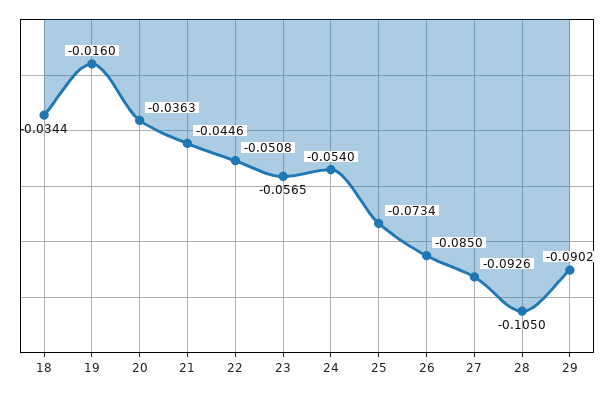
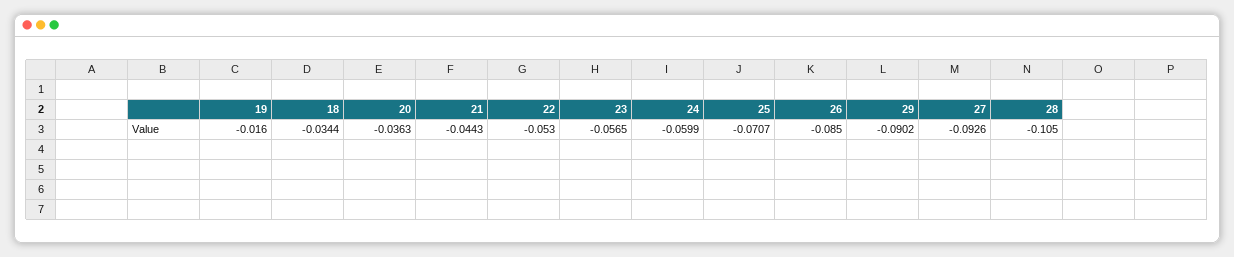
21: -0.0446 -> -0.0443
22: -0.0508 -> -0.053
24: -0.054 -> -0.0599
25: -0.0734 -> -0.0707

